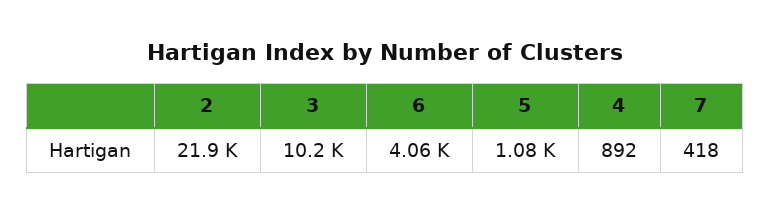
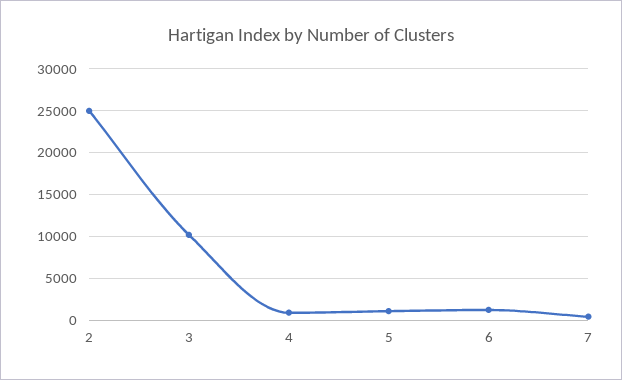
2: 21900 -> 25000
6: 4060 -> 1000

